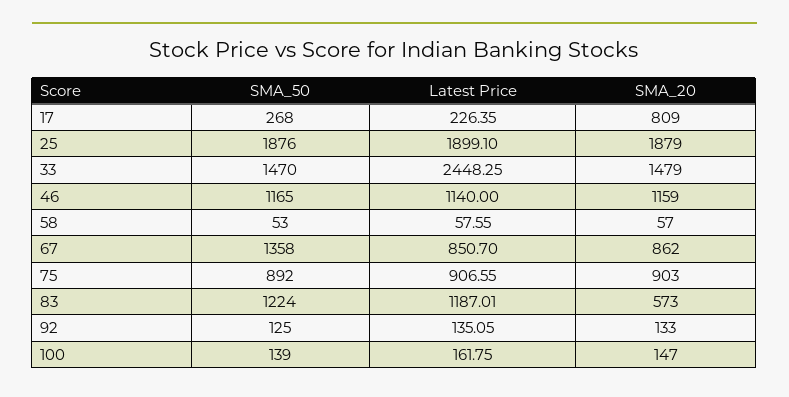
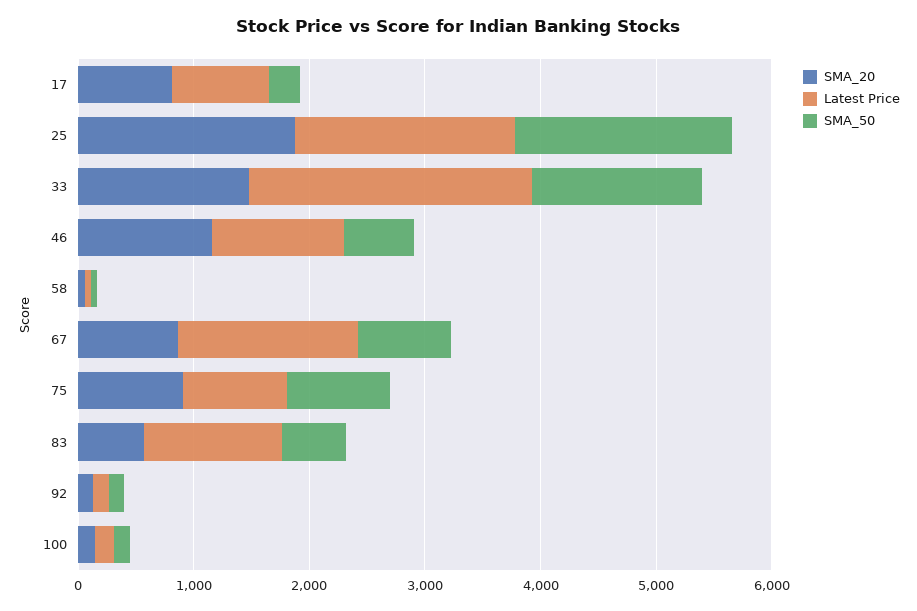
Latest Price, 17: 226.35 -> 800
SMA_50, 46: 1165 -> 600
SMA_50, 67: 1358 -> 800
Latest Price, 67: 850.7 -> 1600
SMA_50, 83: 1224 -> 600

